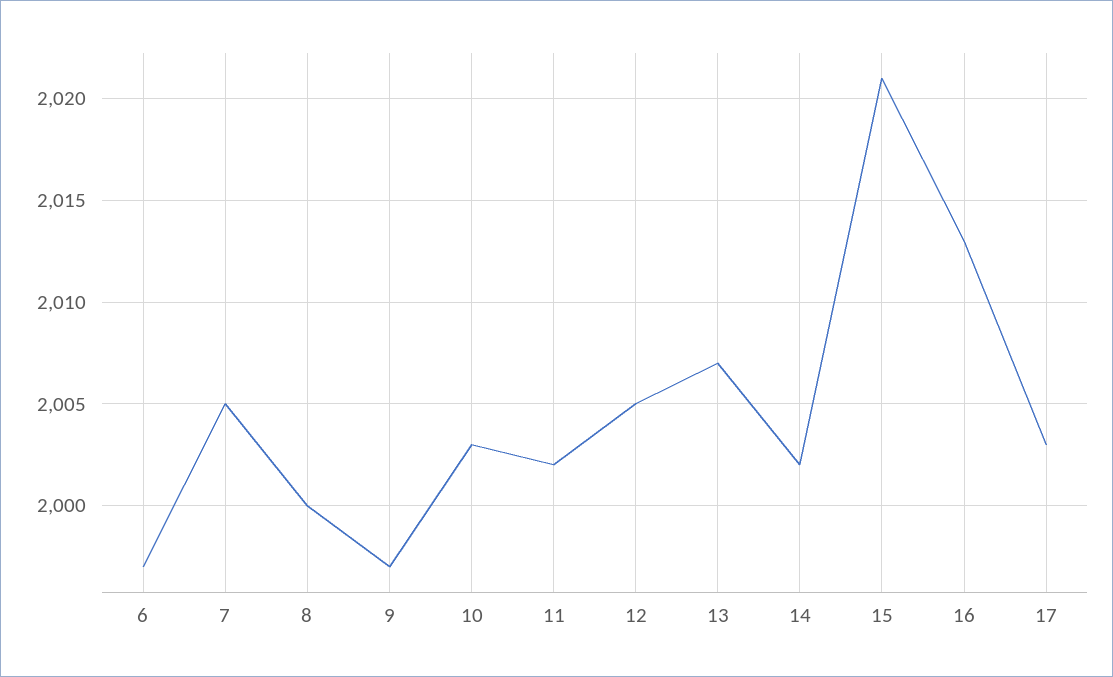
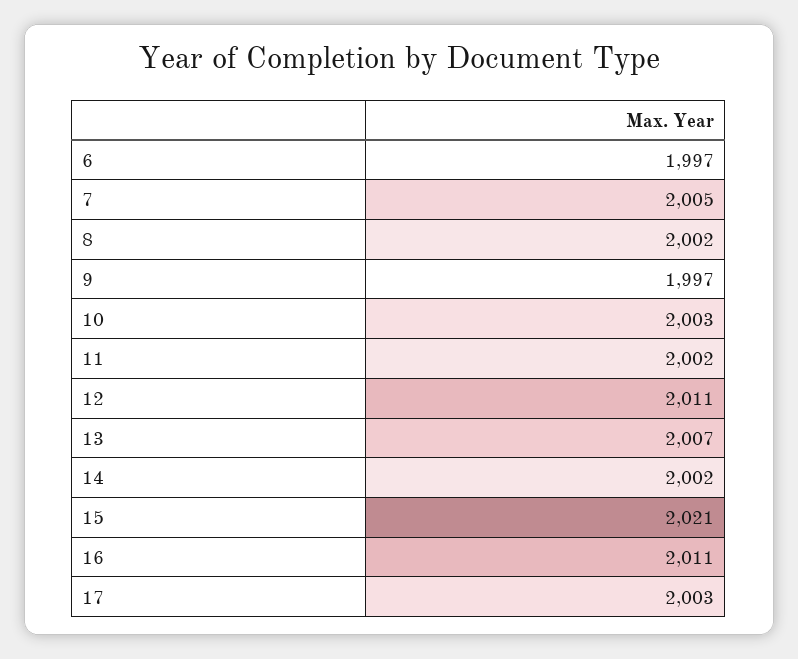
8: 2000 -> 2002
12: 2005 -> 2011
16: 2013 -> 2011

